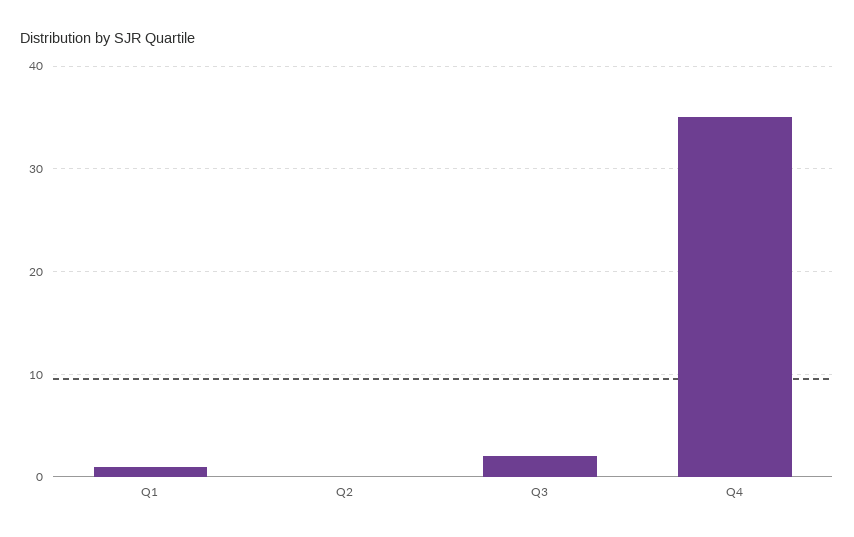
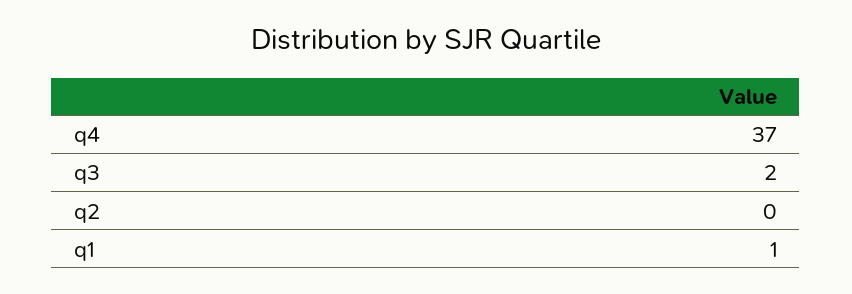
Q4: 35 -> 37

